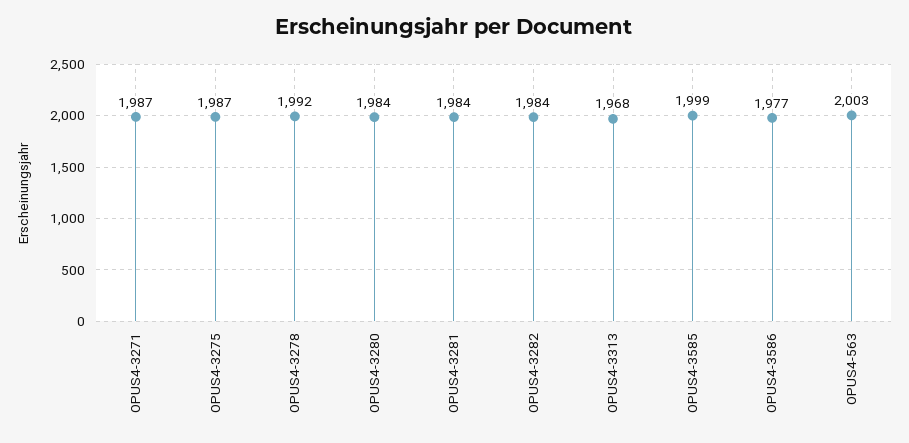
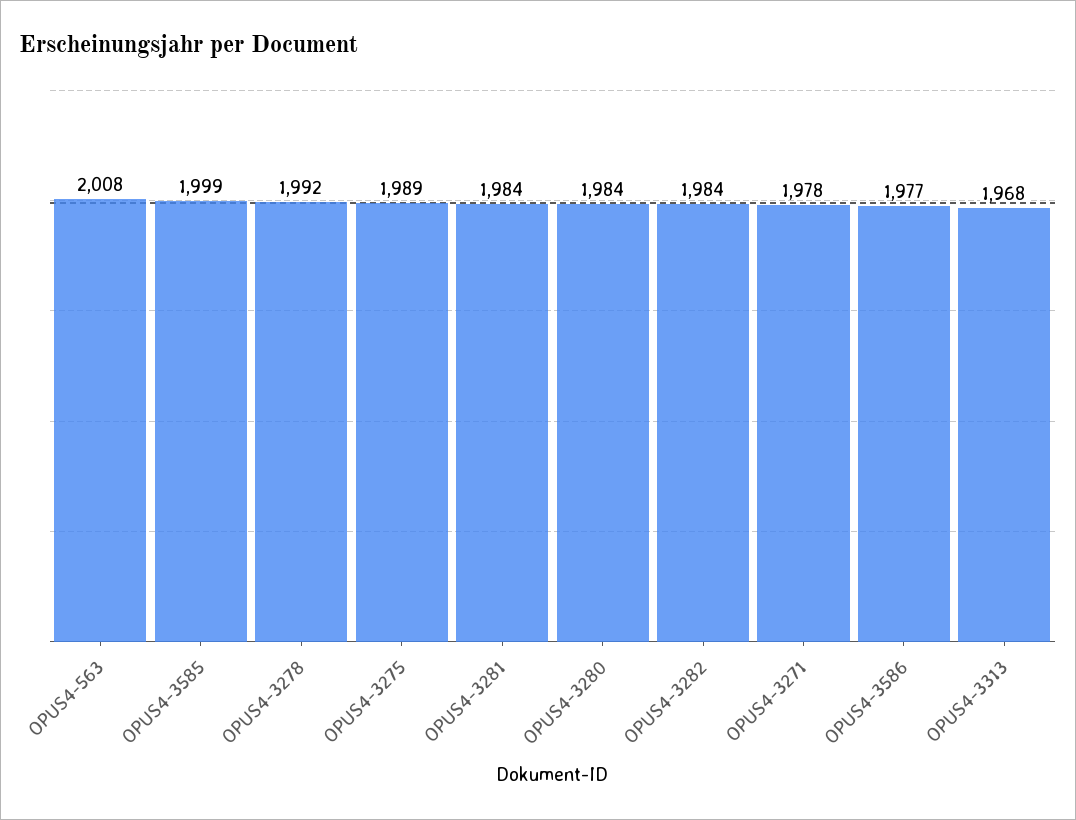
OPUS4-3271: 1987 -> 1978
OPUS4-3275: 1987 -> 1989
OPUS4-563: 2003 -> 2008

